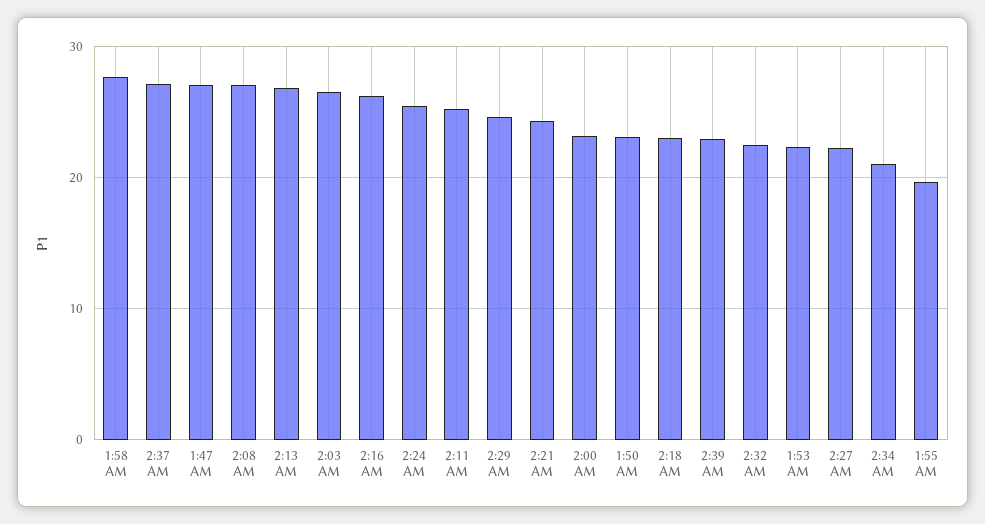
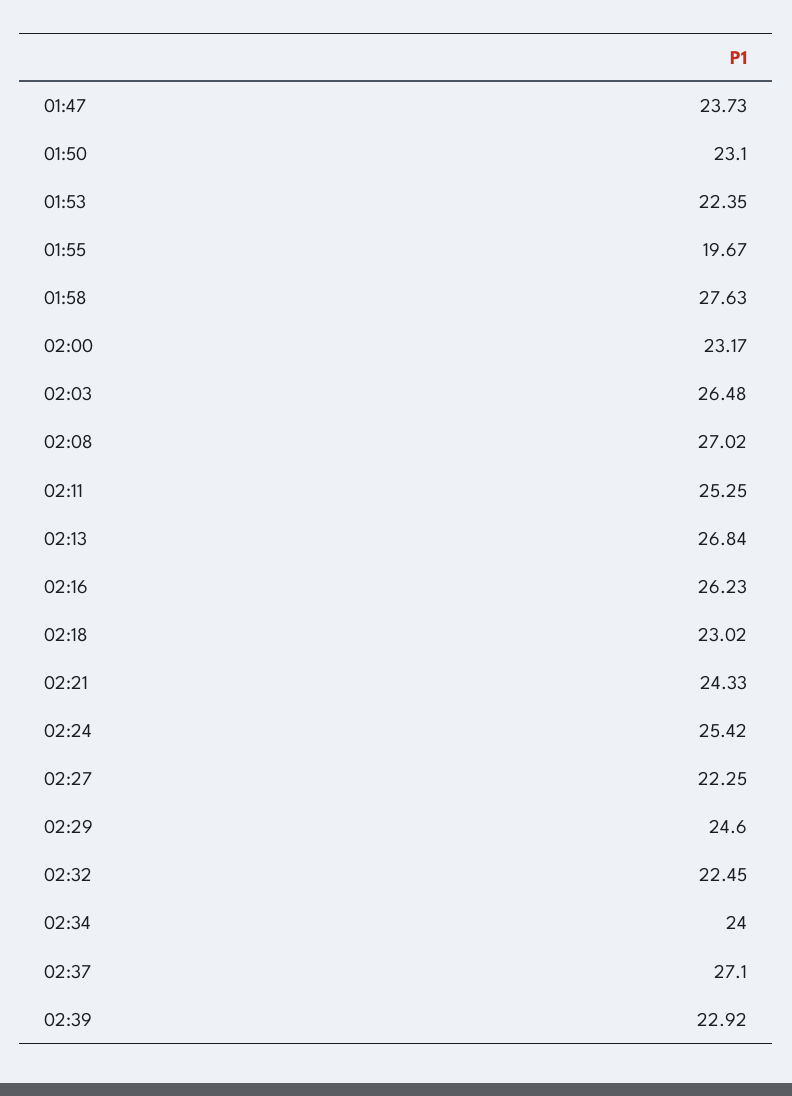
1:47 AM: 27 -> 23.73
2:34 AM: 21 -> 24

